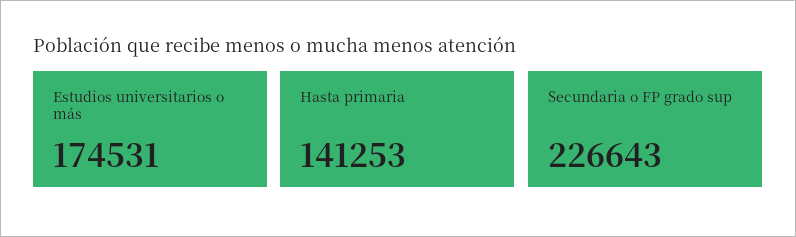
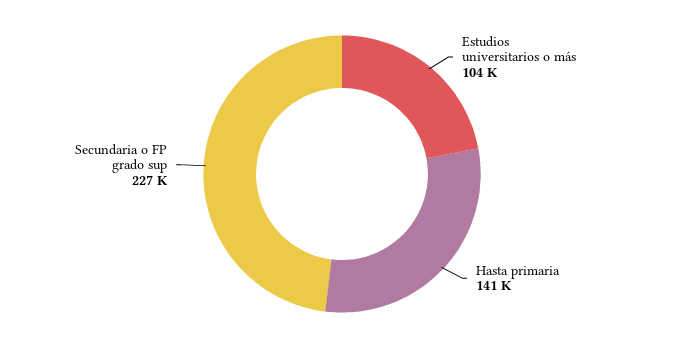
Estudios universitarios o más: 174531 -> 104000

